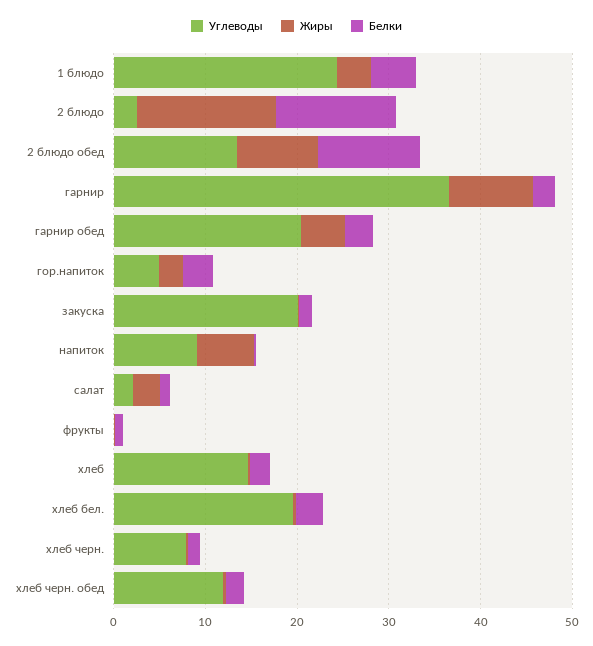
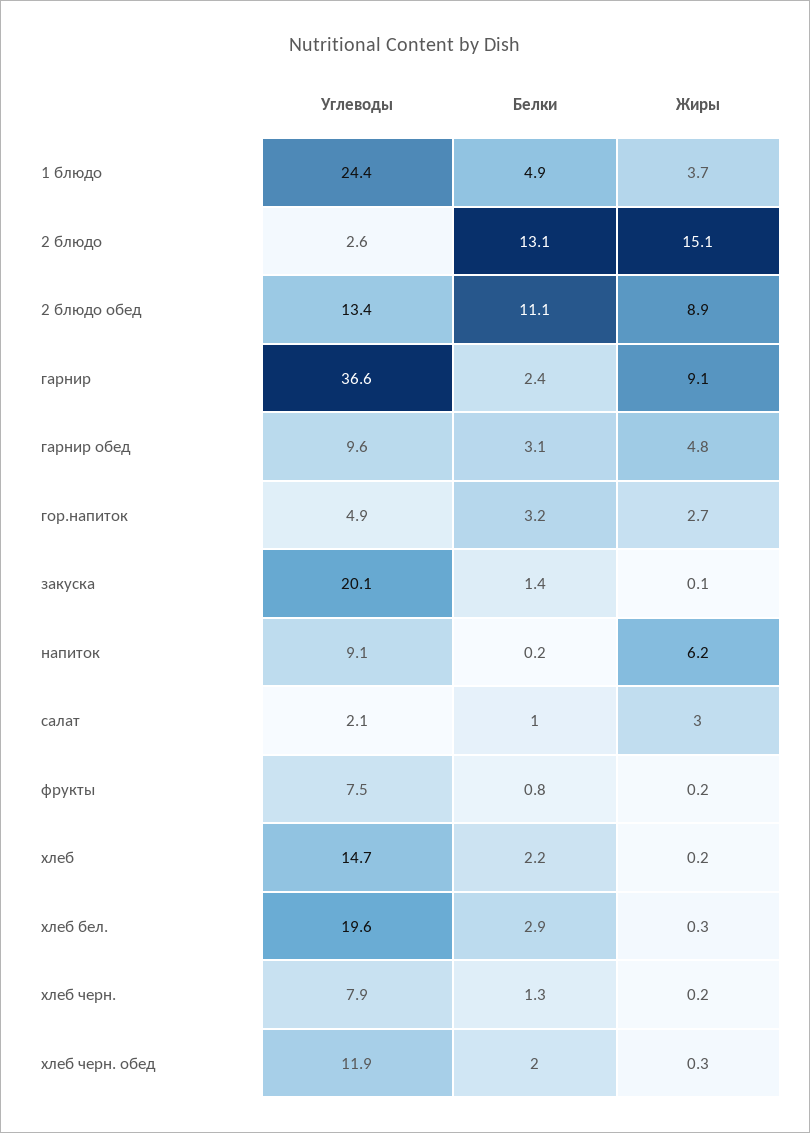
Углеводы, гарнир обед: 20 -> 9.6
Углеводы, фрукты: 0 -> 7.5

